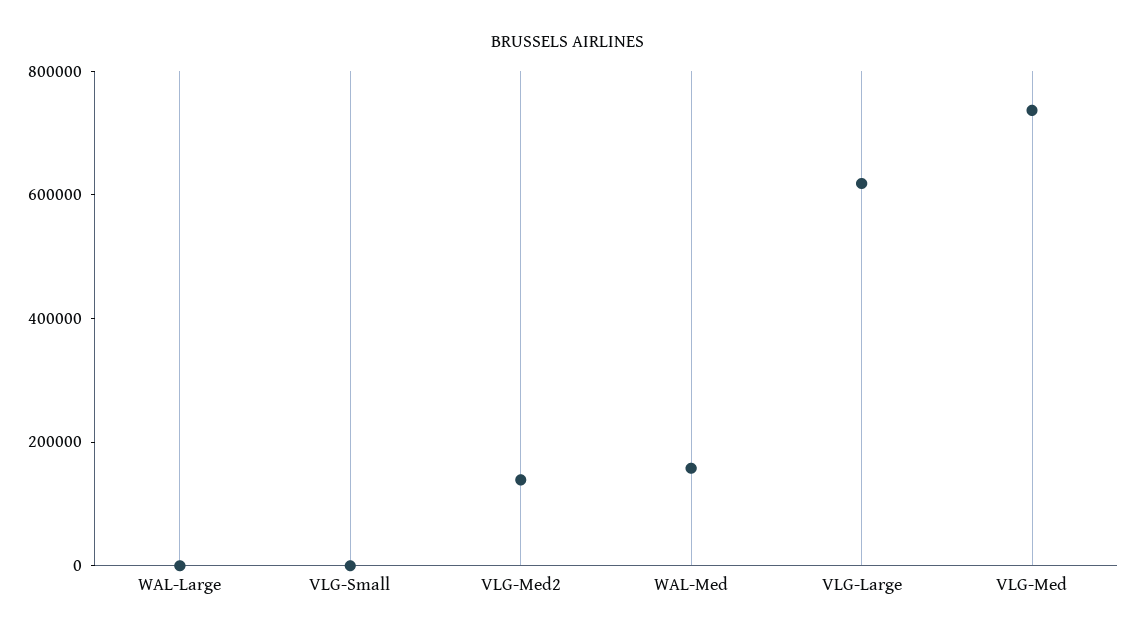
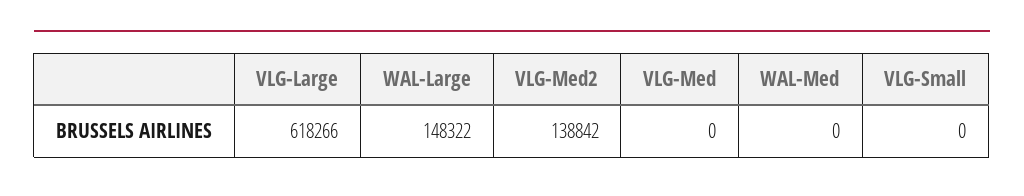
WAL-Large: 0 -> 148322
WAL-Med: 150000 -> 0
VLG-Med: 750000 -> 0

